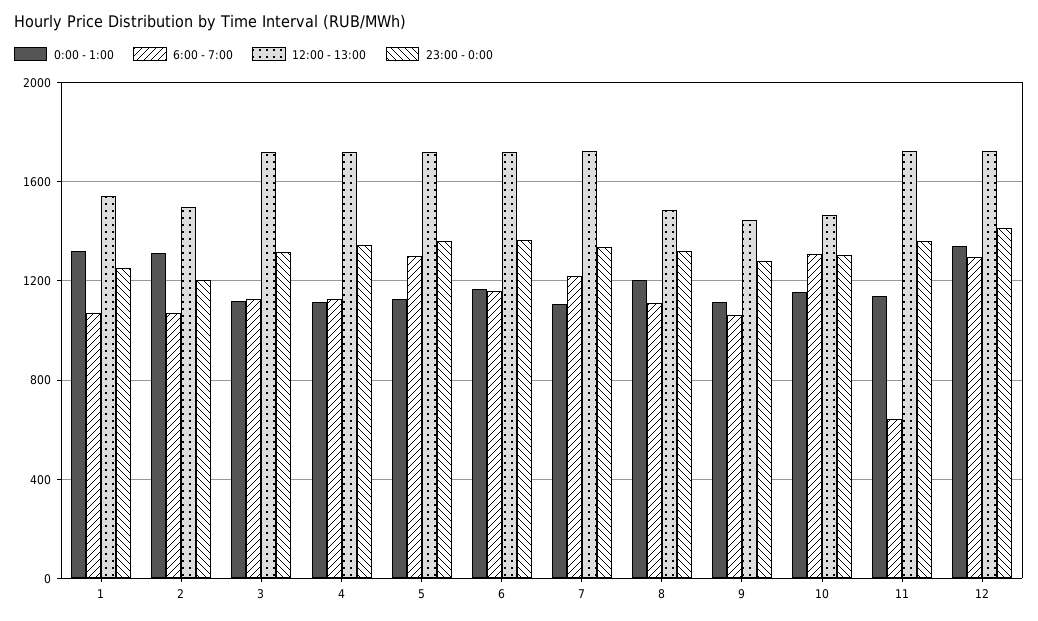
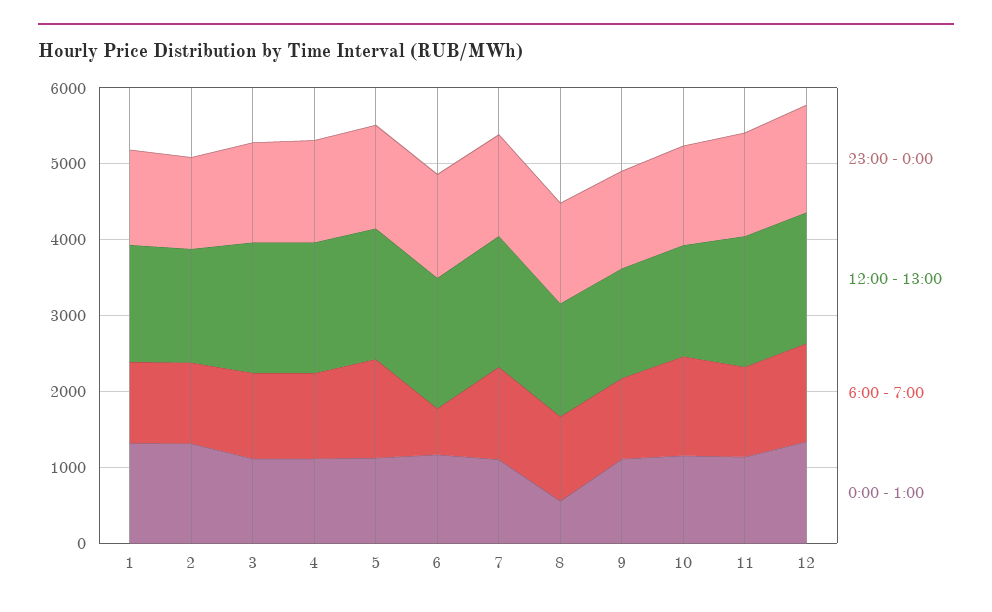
6:00 - 7:00, 6: 1150 -> 600
0:00 - 1:00, 8: 1200 -> 600
6:00 - 7:00, 11: 650 -> 1200

